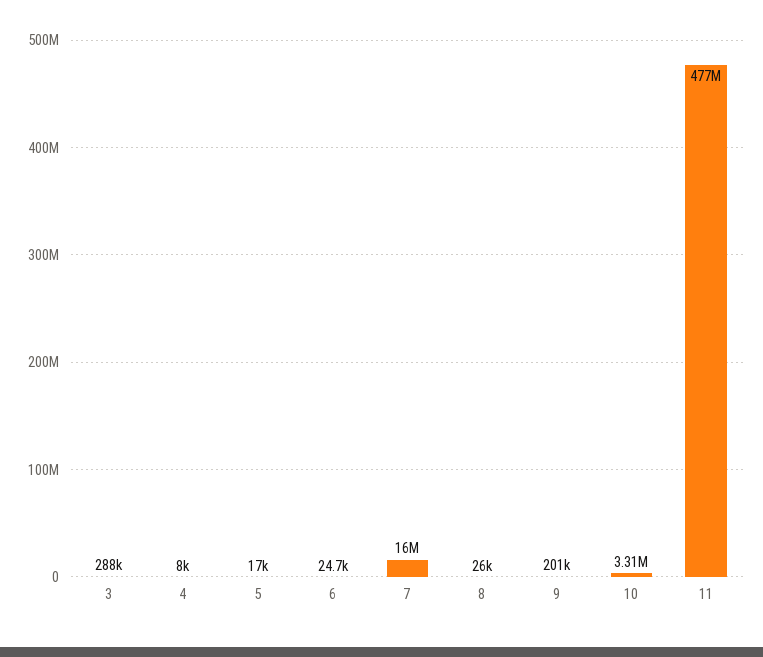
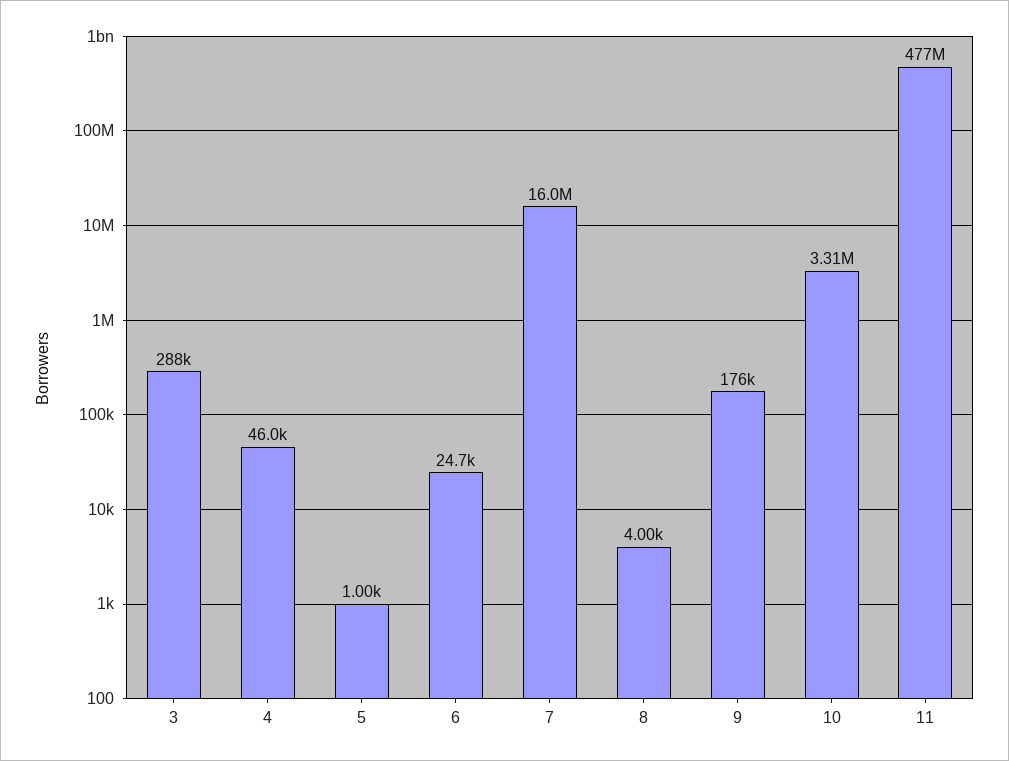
4: 8000 -> 46000
5: 17000 -> 1000
8: 26000 -> 4000
9: 201000 -> 176000

